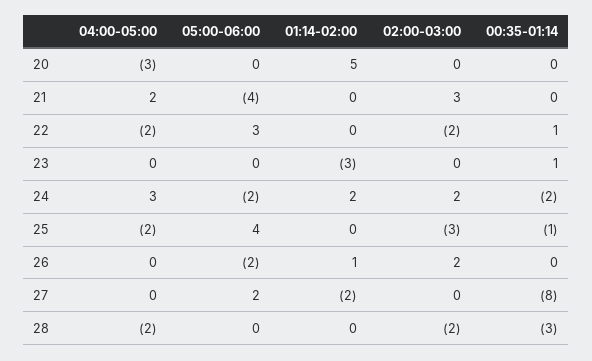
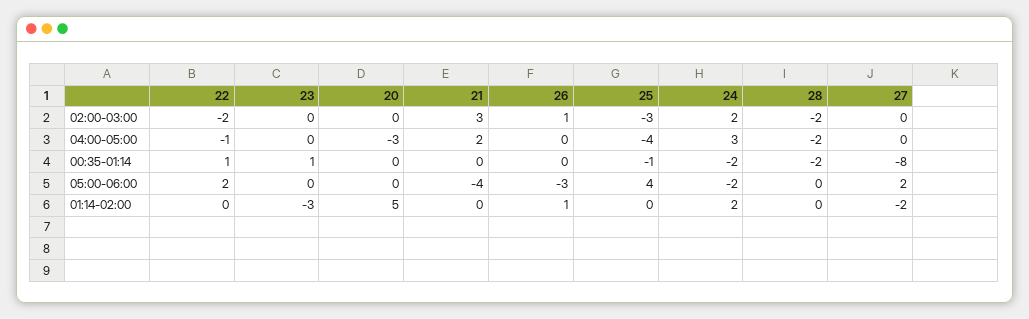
04:00-05:00, 22: -2 -> -1
05:00-06:00, 22: 3 -> 2
04:00-05:00, 25: -2 -> -4
05:00-06:00, 26: -2 -> -3
02:00-03:00, 26: 2 -> 1
00:35-01:14, 28: -3 -> -2

